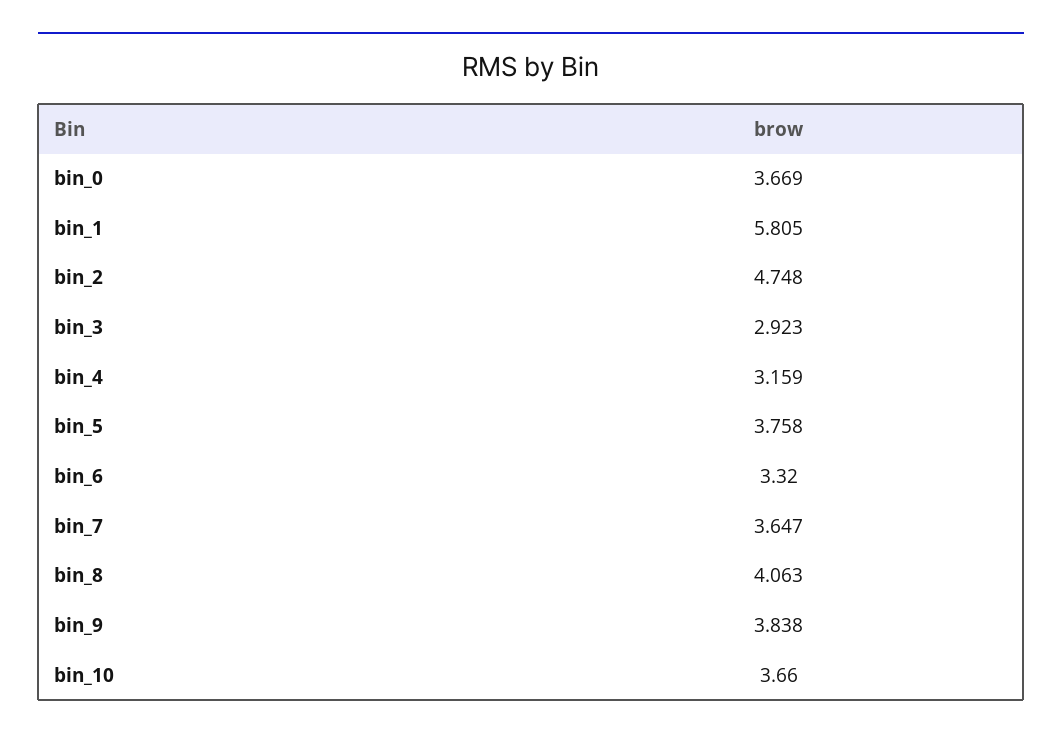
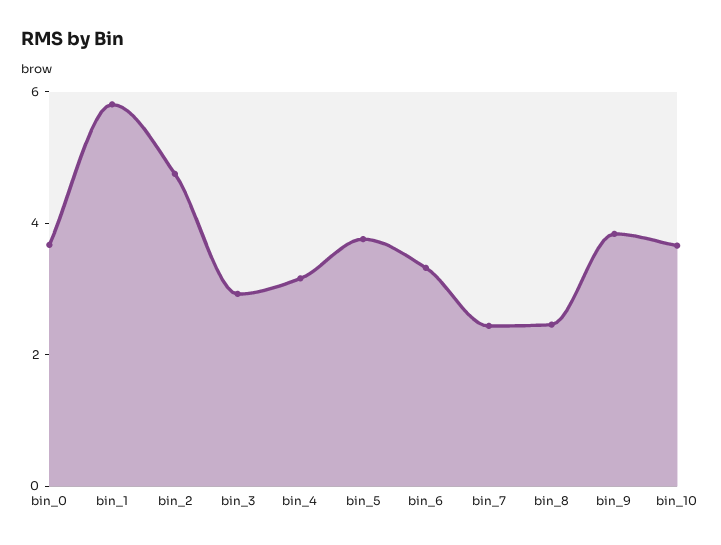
bin_7: 3.647 -> 2.5
bin_8: 4.063 -> 2.5

